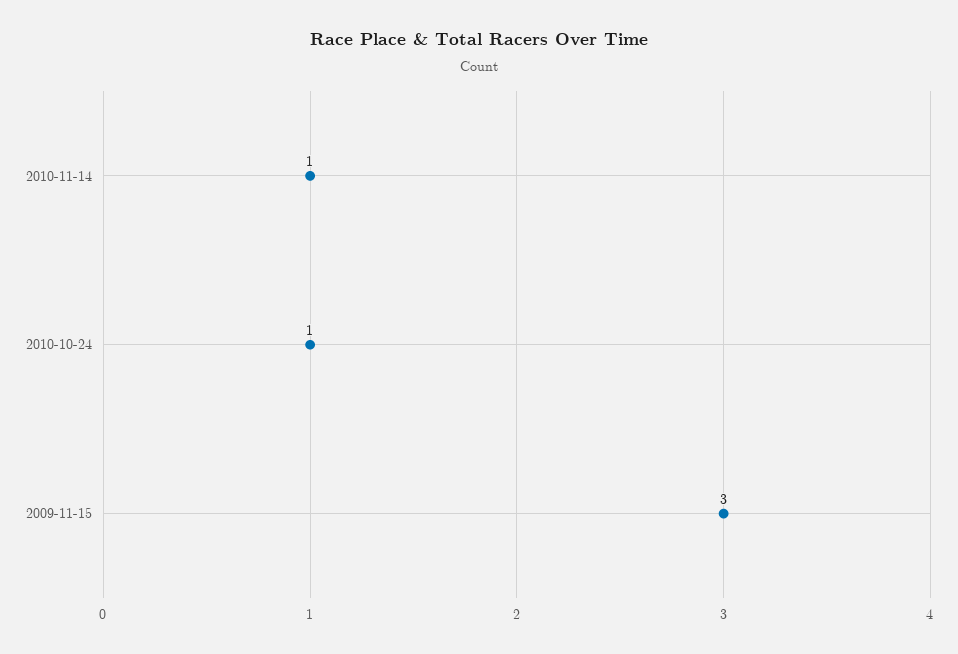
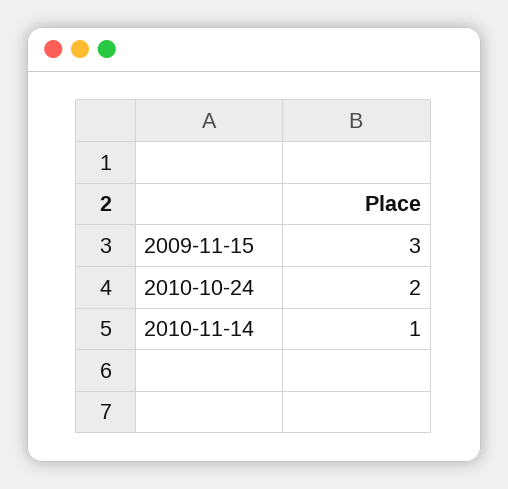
2010-10-24: 1 -> 2

